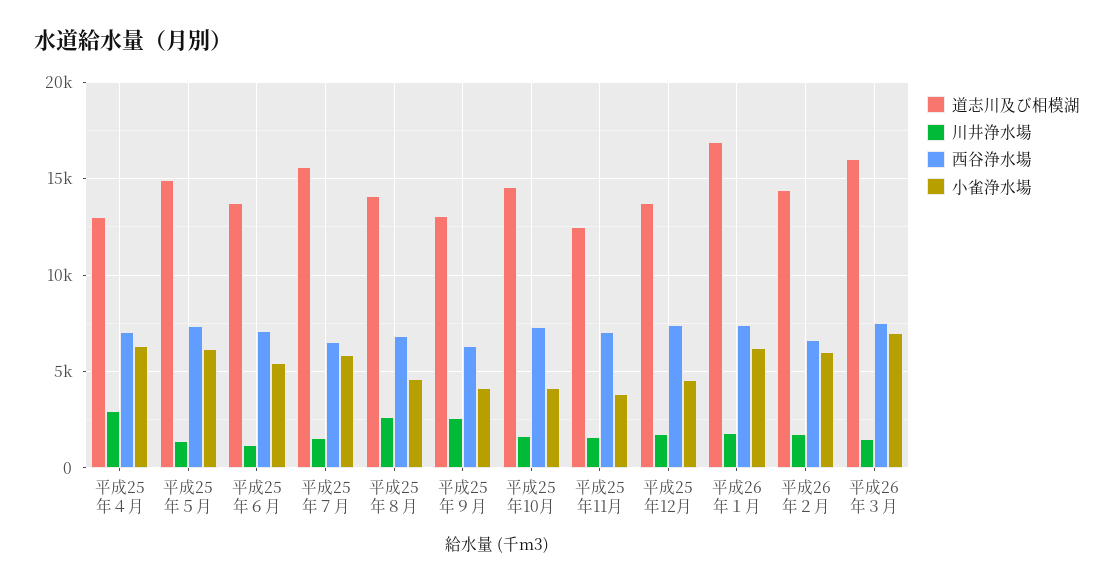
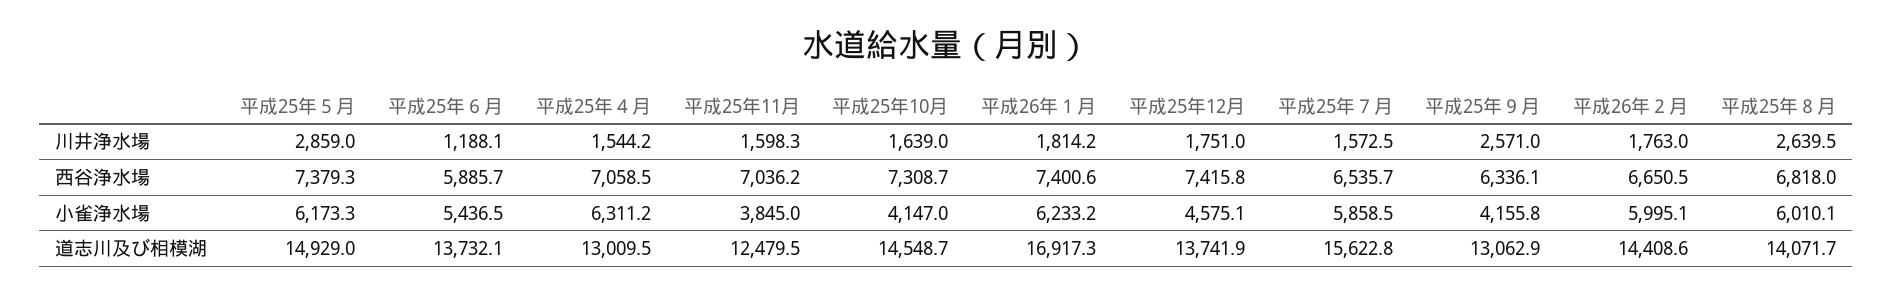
川井浄水場, 平成25年４月: 3000 -> 1544.2
川井浄水場, 平成25年５月: 1500 -> 2859
西谷浄水場, 平成25年６月: 7000 -> 5885.7
小雀浄水場, 平成25年８月: 4500 -> 6010.1
道志川及び相模湖, 平成26年３月: 16000 -> none
川井浄水場, 平成26年３月: 1500 -> none
西谷浄水場, 平成26年３月: 7500 -> none
小雀浄水場, 平成26年３月: 7000 -> none

